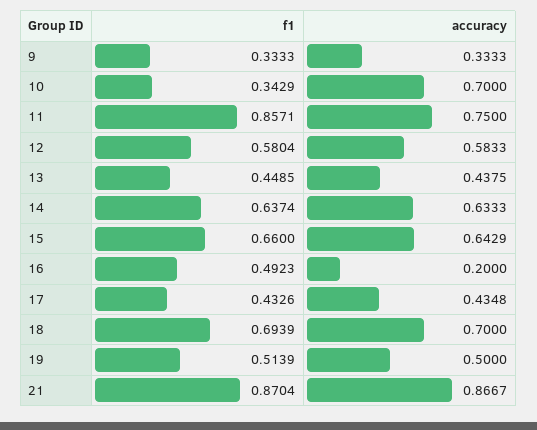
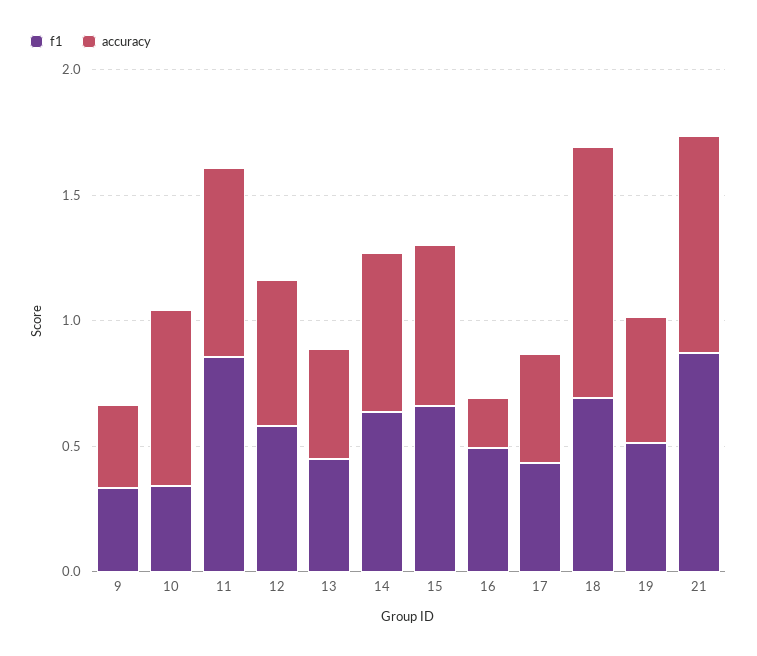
accuracy, 18: 0.7 -> 1

